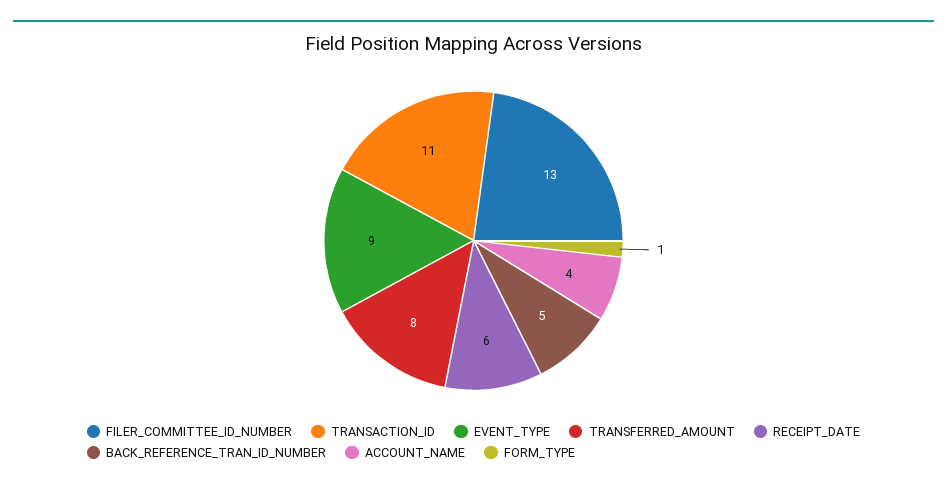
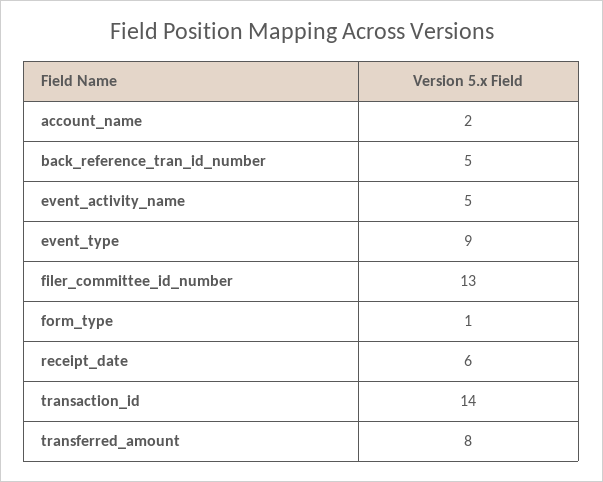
TRANSACTION_ID: 11 -> 14
ACCOUNT_NAME: 4 -> 2
event_activity_name: none -> 5

